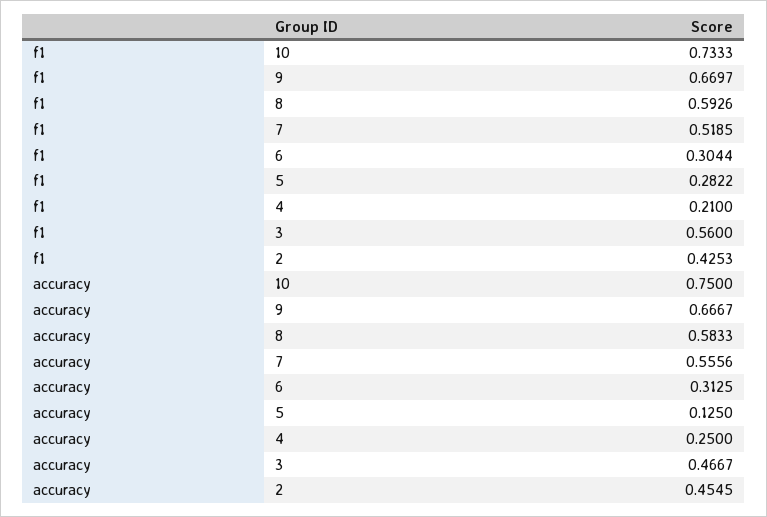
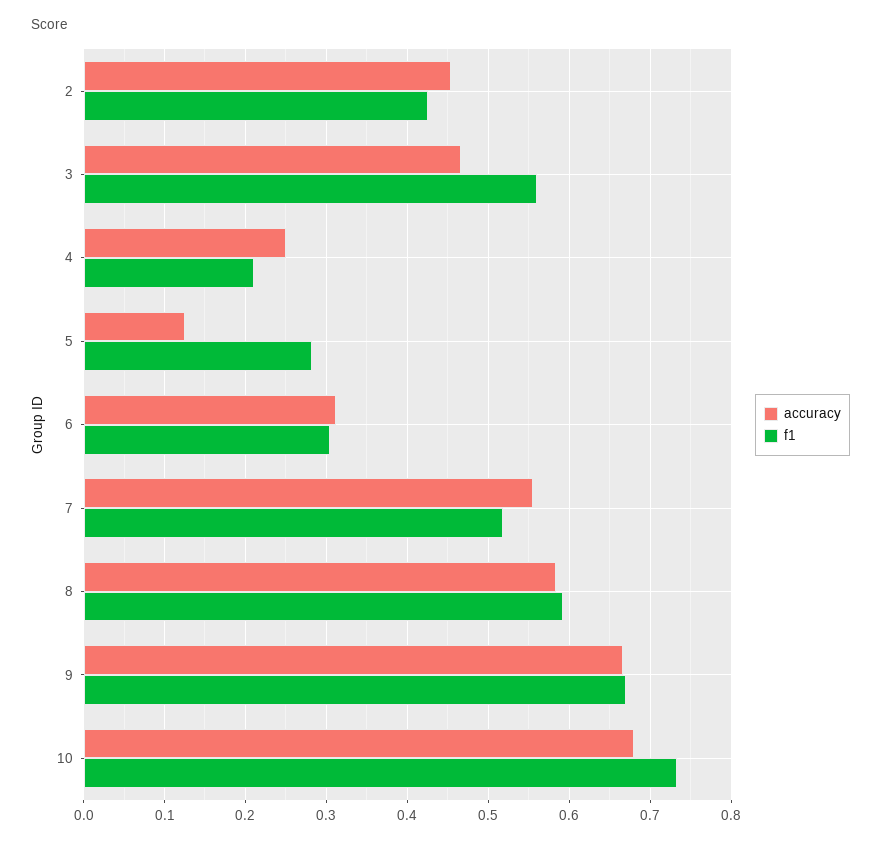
accuracy, 10: 0.75 -> 0.68

